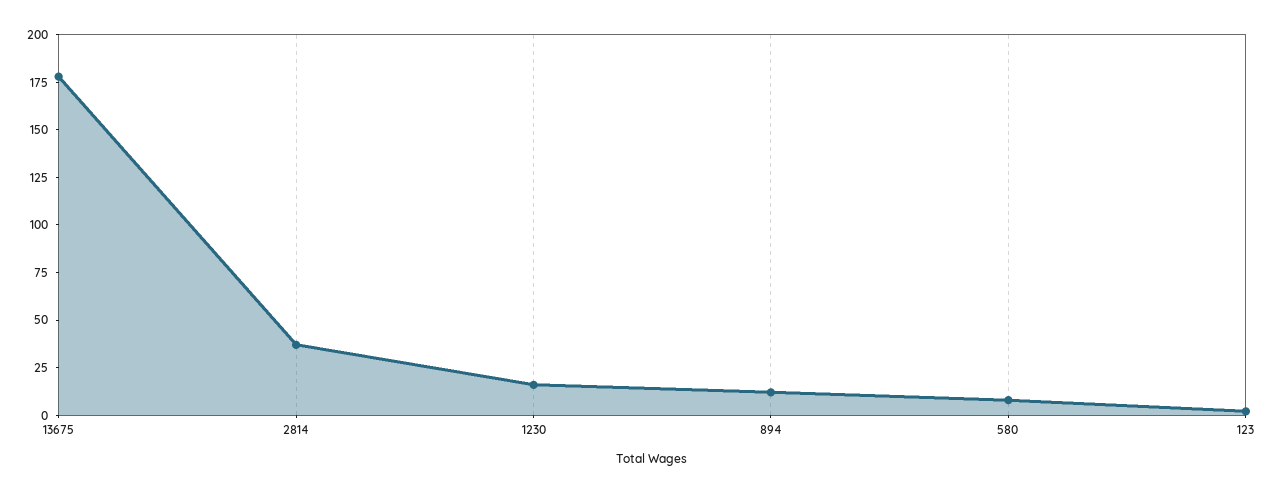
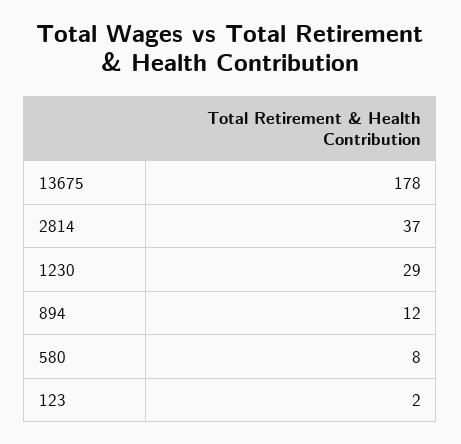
1230: 15 -> 29

